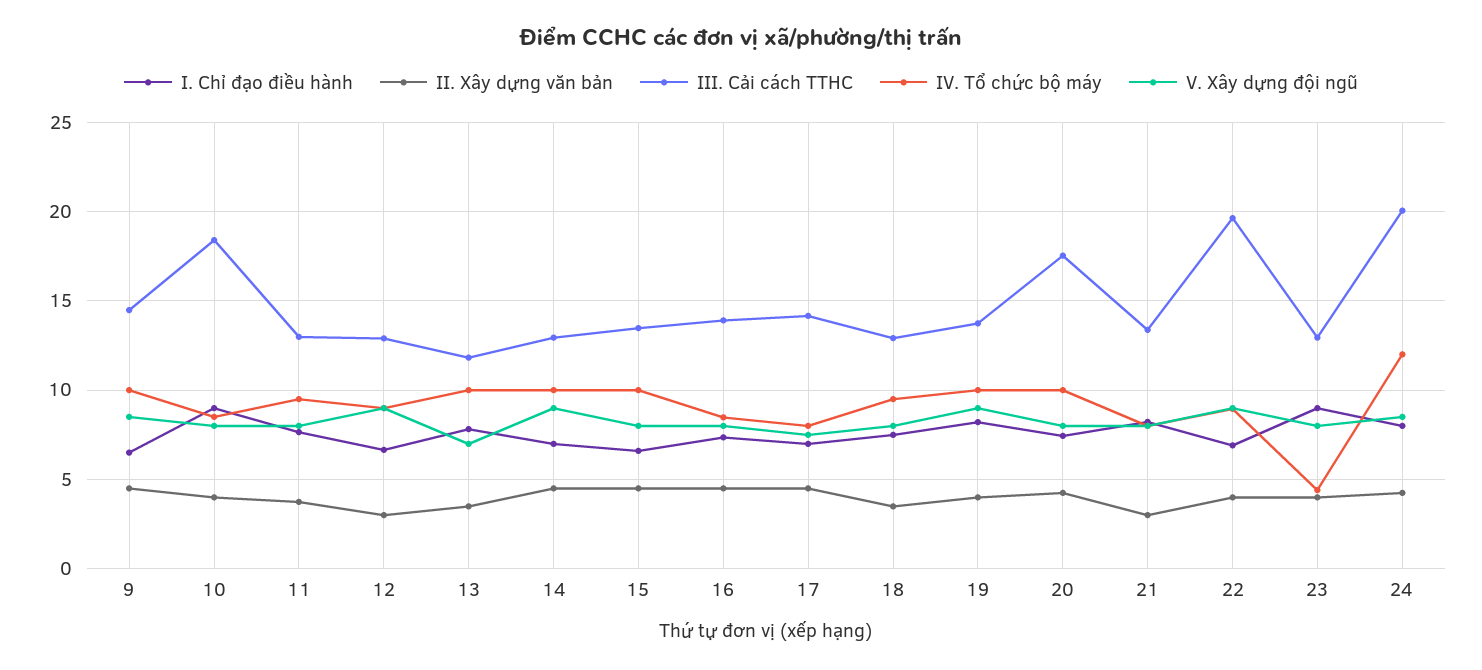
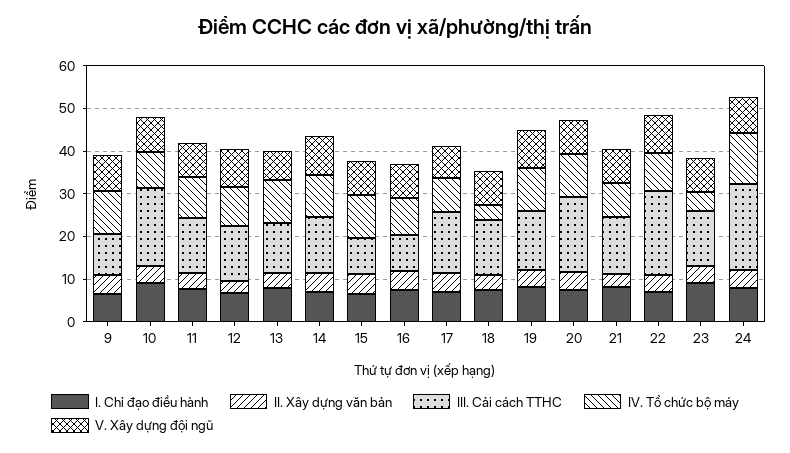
III. Cải cách TTHC, 9: 14.5 -> 10
III. Cải cách TTHC, 15: 13.5 -> 8
III. Cải cách TTHC, 16: 14 -> 8
IV. Tổ chức bộ máy, 18: 9.5 -> 4

